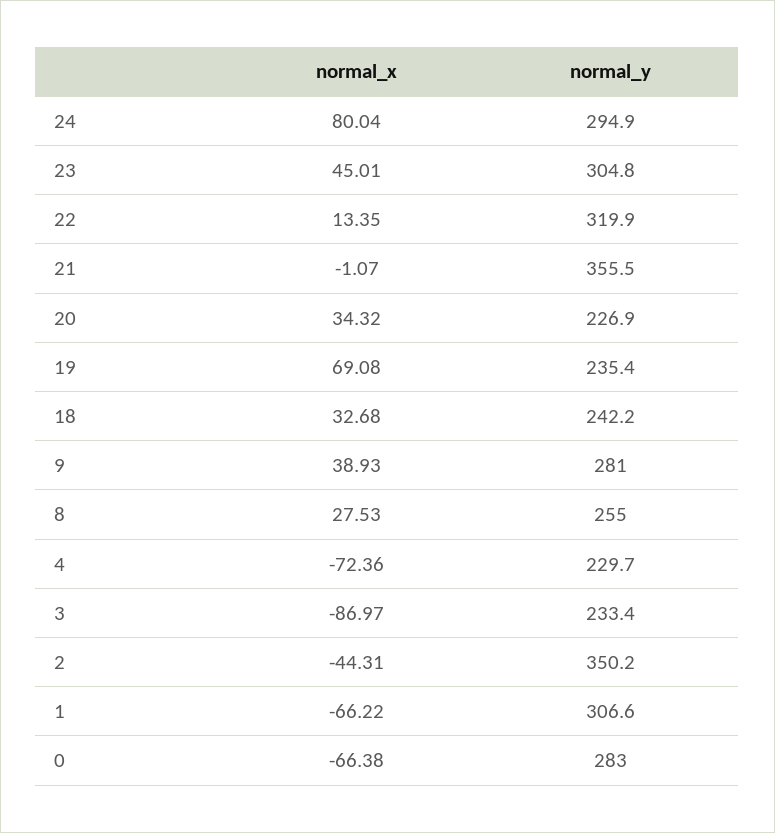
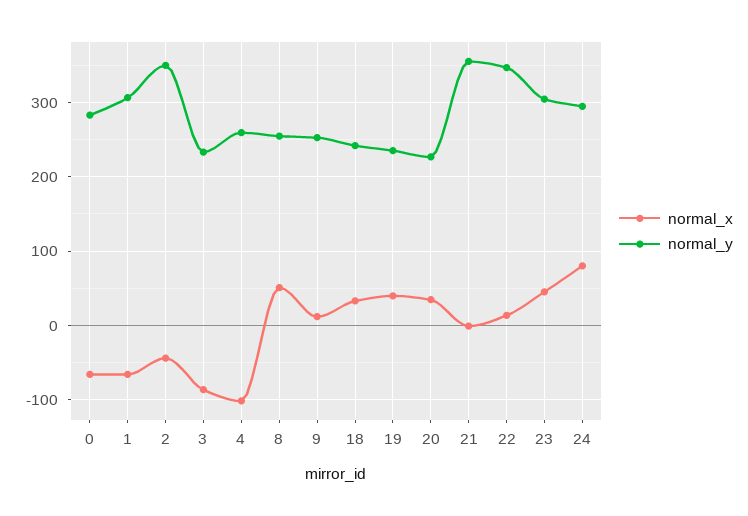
normal_y, 22: 319.9 -> 350
normal_x, 19: 69.08 -> 40
normal_x, 9: 38.93 -> 10
normal_y, 9: 281 -> 250
normal_x, 8: 27.53 -> 50
normal_x, 4: -72.36 -> -100
normal_y, 4: 229.7 -> 260

